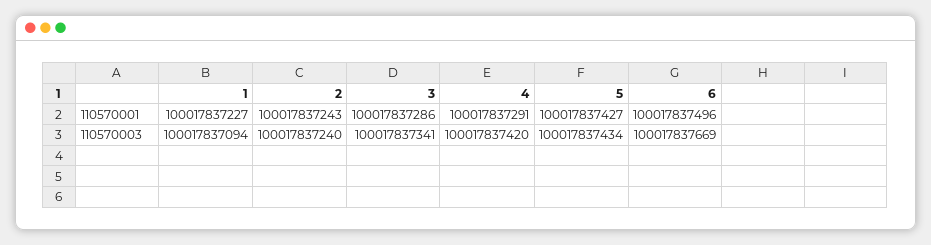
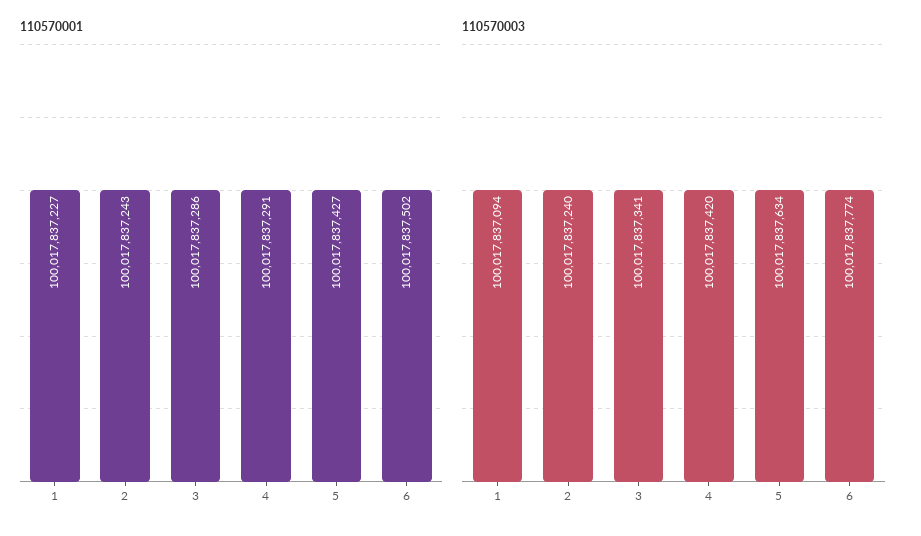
110570001, 6: 100017837496 -> 100017837502
110570003, 5: 100017837434 -> 100017837634
110570003, 6: 100017837669 -> 100017837774

